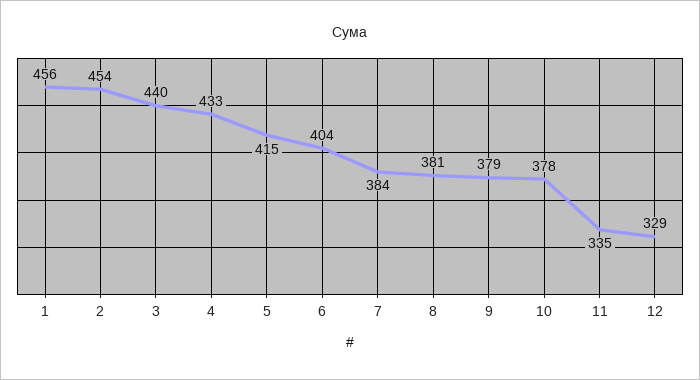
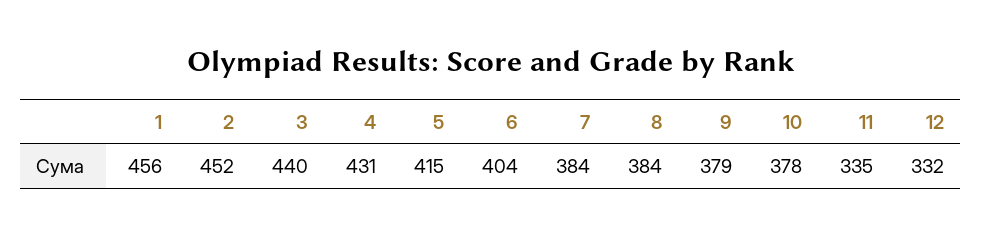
2: 454 -> 452
4: 433 -> 431
8: 381 -> 384
12: 329 -> 332

